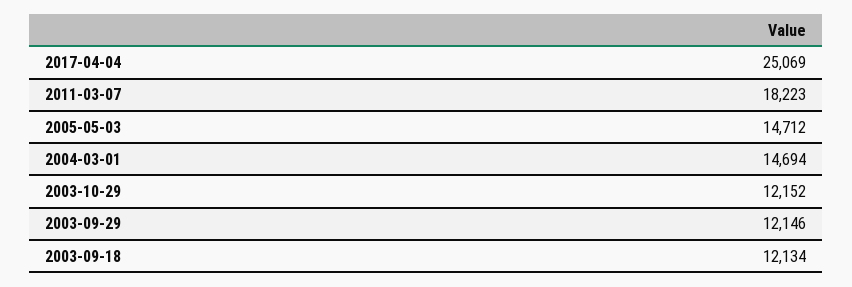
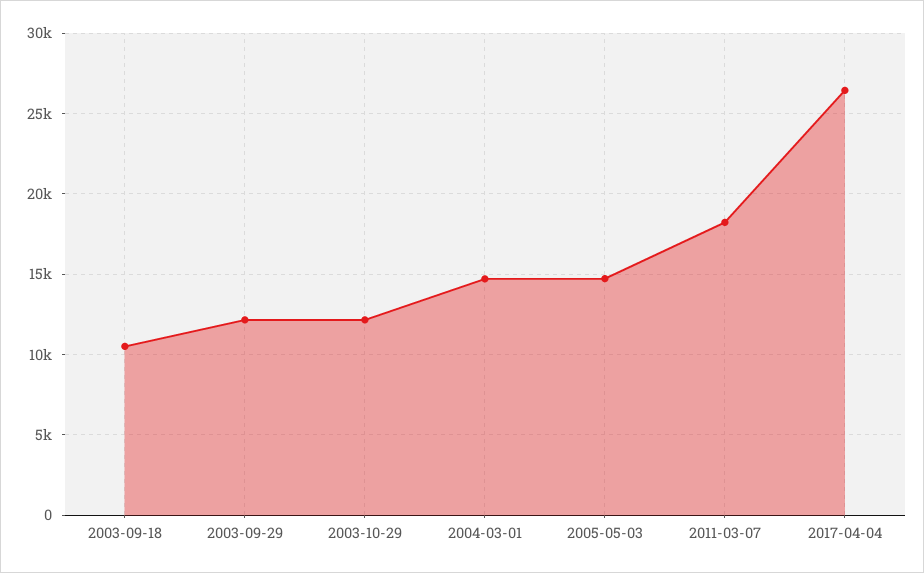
2017-04-04: 25069 -> 26500
2003-09-18: 12134 -> 10500

